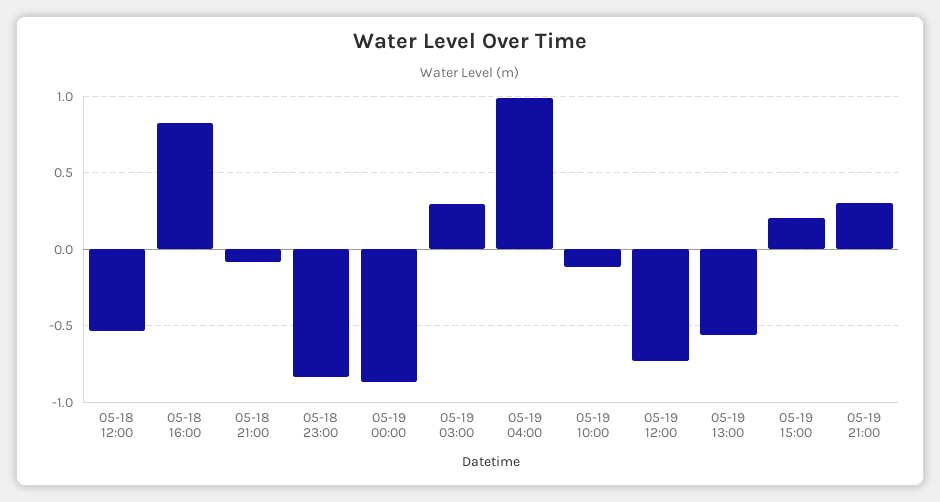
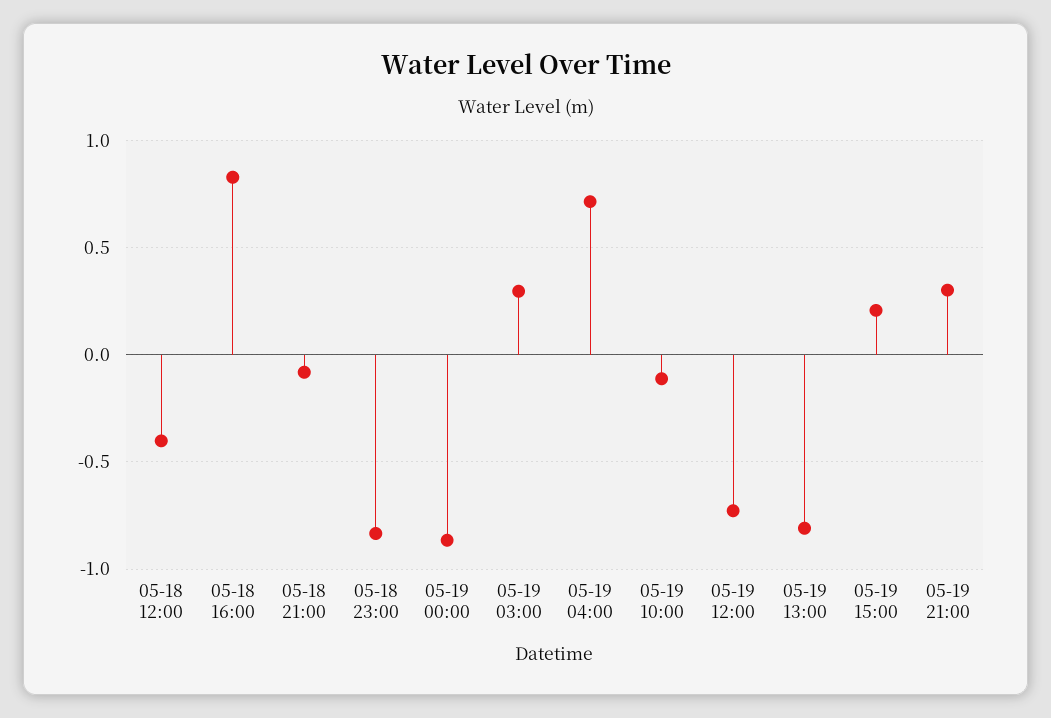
05-18 12:00: -0.55 -> -0.4
05-19 04:00: 1 -> 0.7
05-19 13:00: -0.55 -> -0.8

